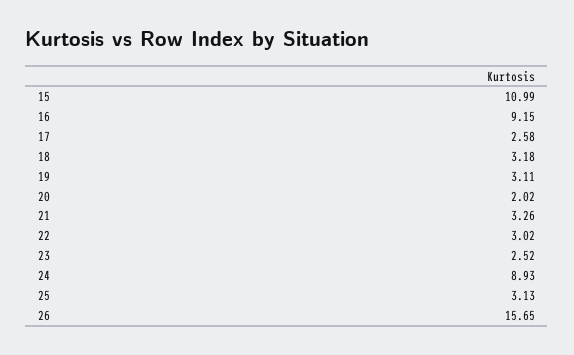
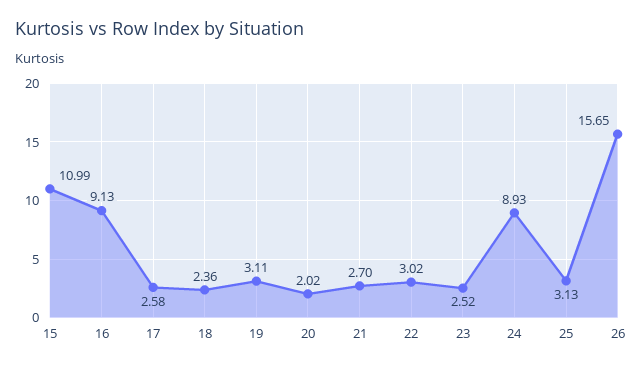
16: 9.15 -> 9.13
18: 3.18 -> 2.36
21: 3.26 -> 2.7

